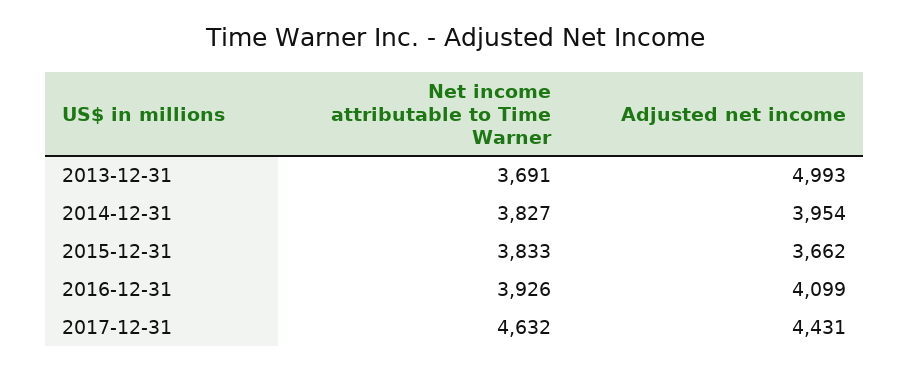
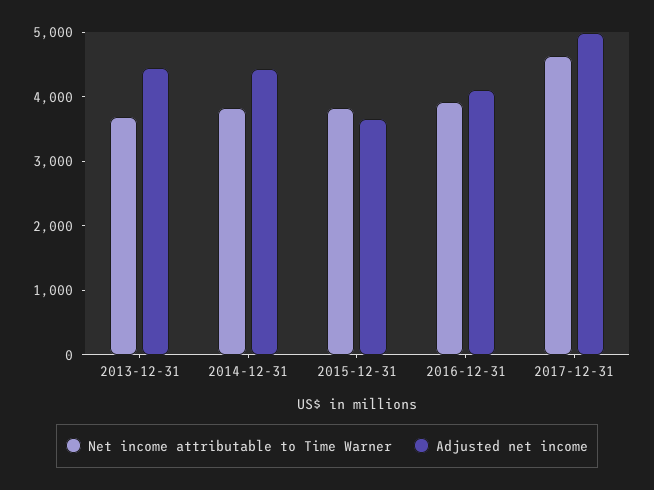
Adjusted net income, 2013-12-31: 4993 -> 4400
Adjusted net income, 2014-12-31: 3954 -> 4400
Adjusted net income, 2017-12-31: 4431 -> 5000

